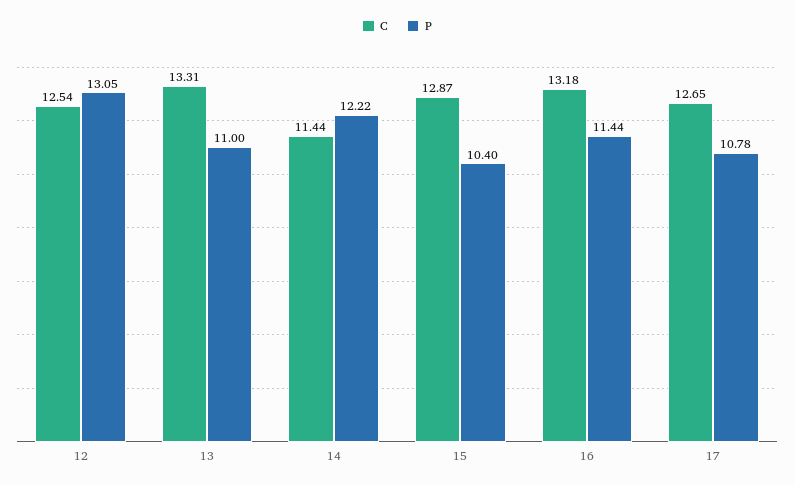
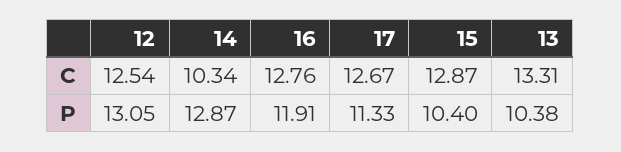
P, 13: 11 -> 10.38
C, 14: 11.44 -> 10.34
P, 14: 12.22 -> 12.87
C, 16: 13.18 -> 12.76
P, 16: 11.44 -> 11.91
C, 17: 12.65 -> 12.67
P, 17: 10.78 -> 11.33

